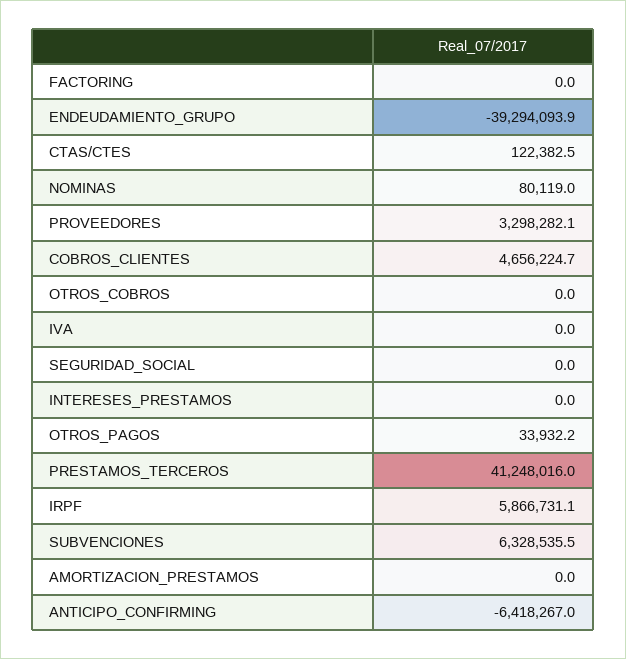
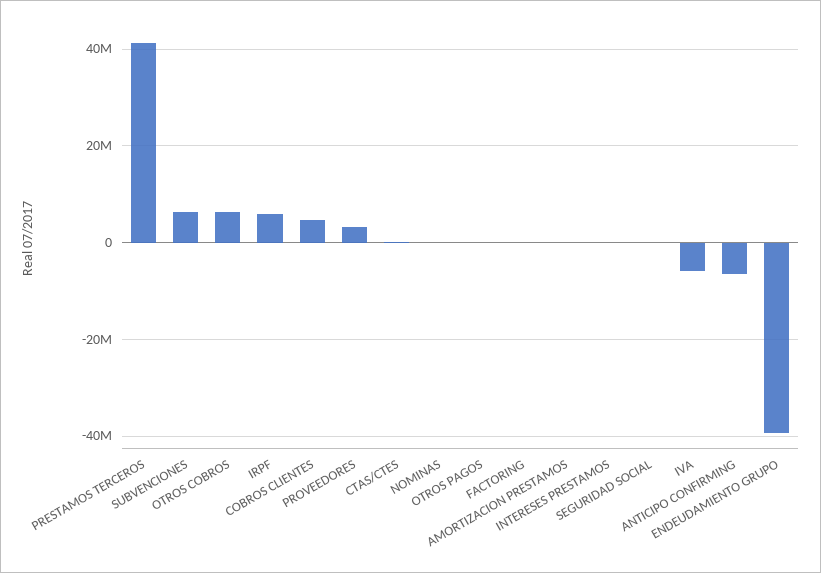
OTROS_COBROS: 0 -> 6000000
IVA: 0 -> -6000000

